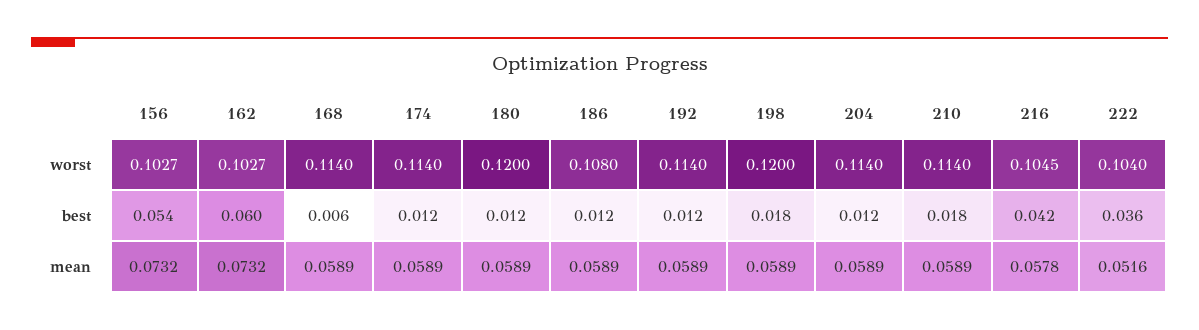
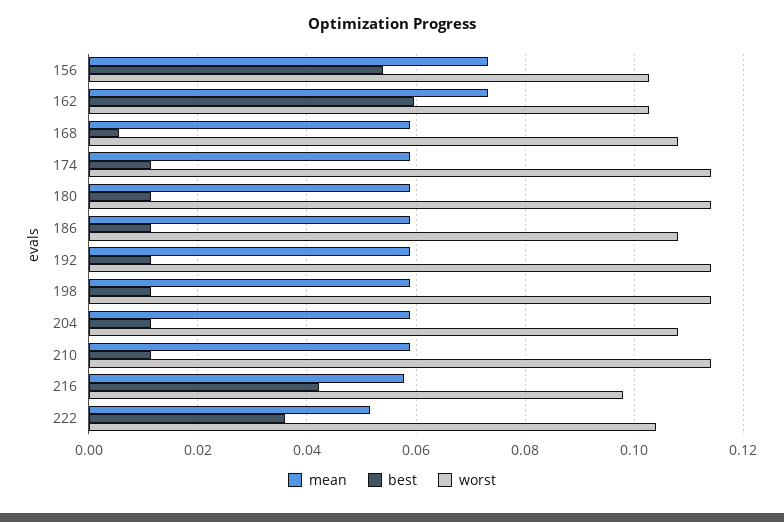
worst, 168: 0.114 -> 0.108
worst, 180: 0.12 -> 0.114
worst, 198: 0.12 -> 0.114
worst, 204: 0.114 -> 0.108
worst, 216: 0.1045 -> 0.098
best, 198: 0.018 -> 0.012
best, 210: 0.018 -> 0.012

